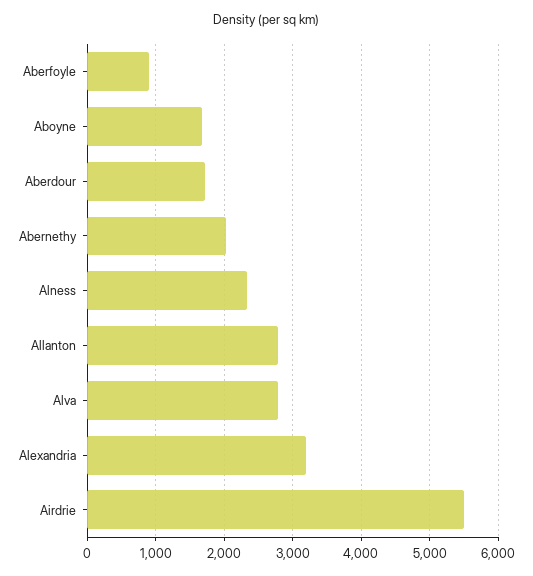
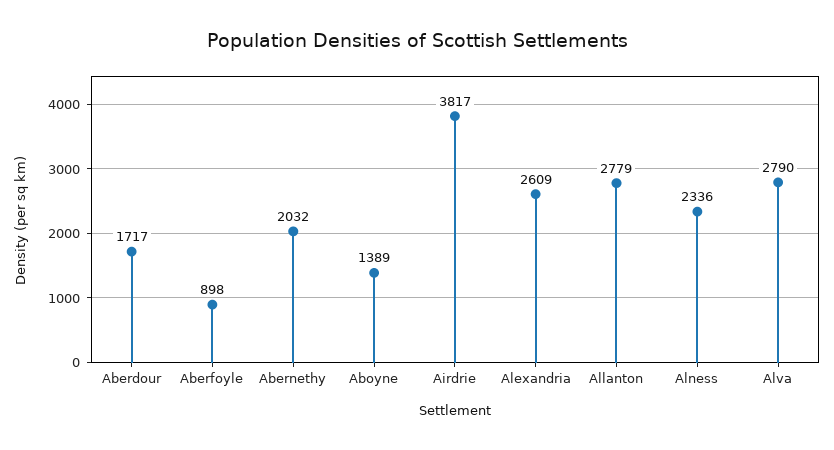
Aboyne: 1700 -> 1389
Alexandria: 3200 -> 2609
Airdrie: 5500 -> 3817

